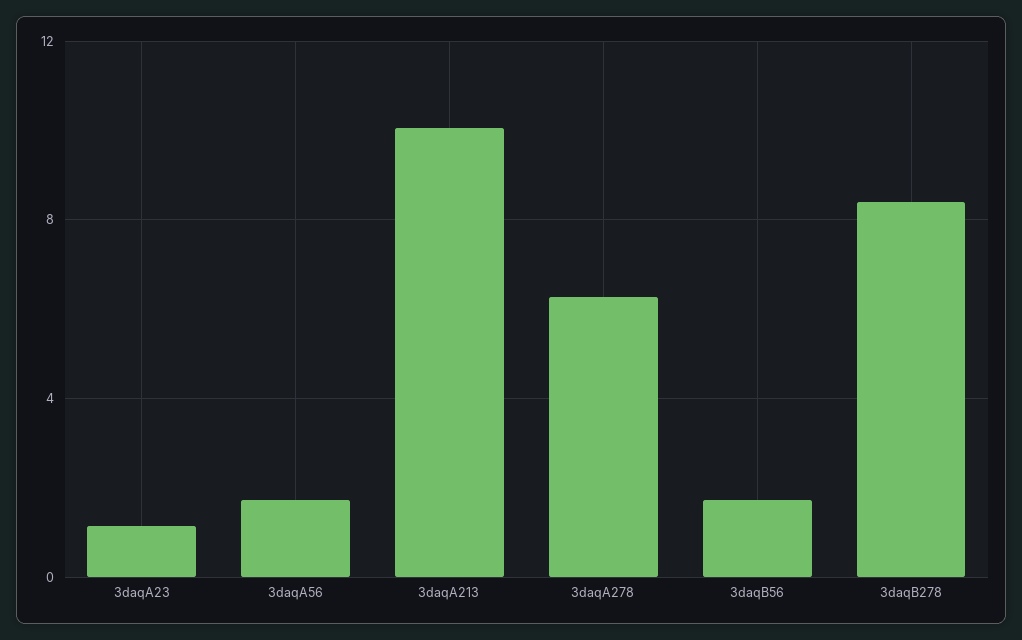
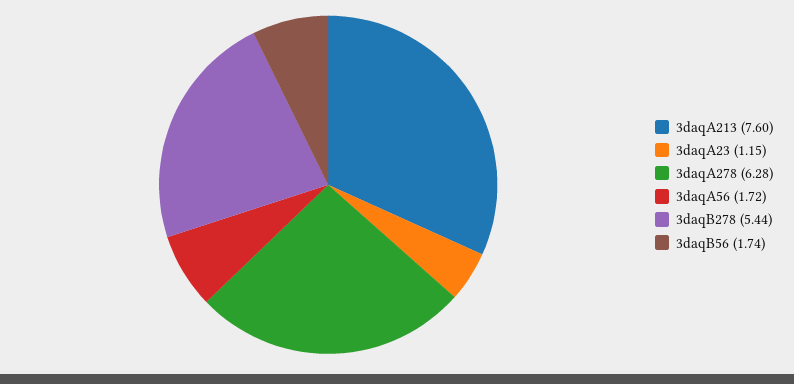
3daqA213: 10 -> 7.6
3daqB278: 8.5 -> 5.44

